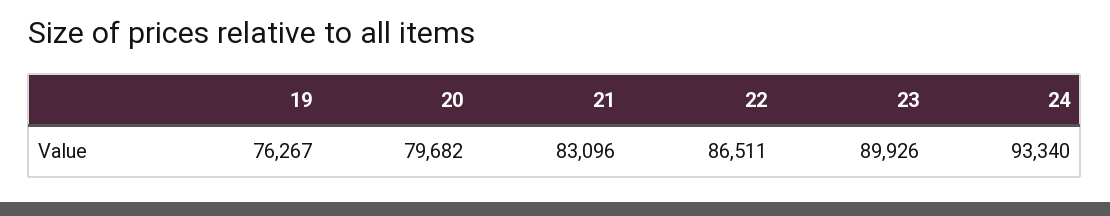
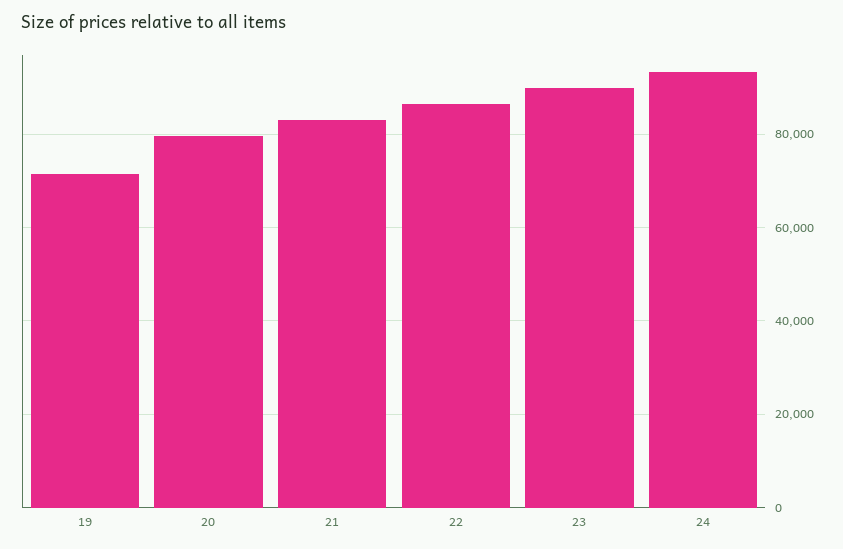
19: 76267 -> 72000

